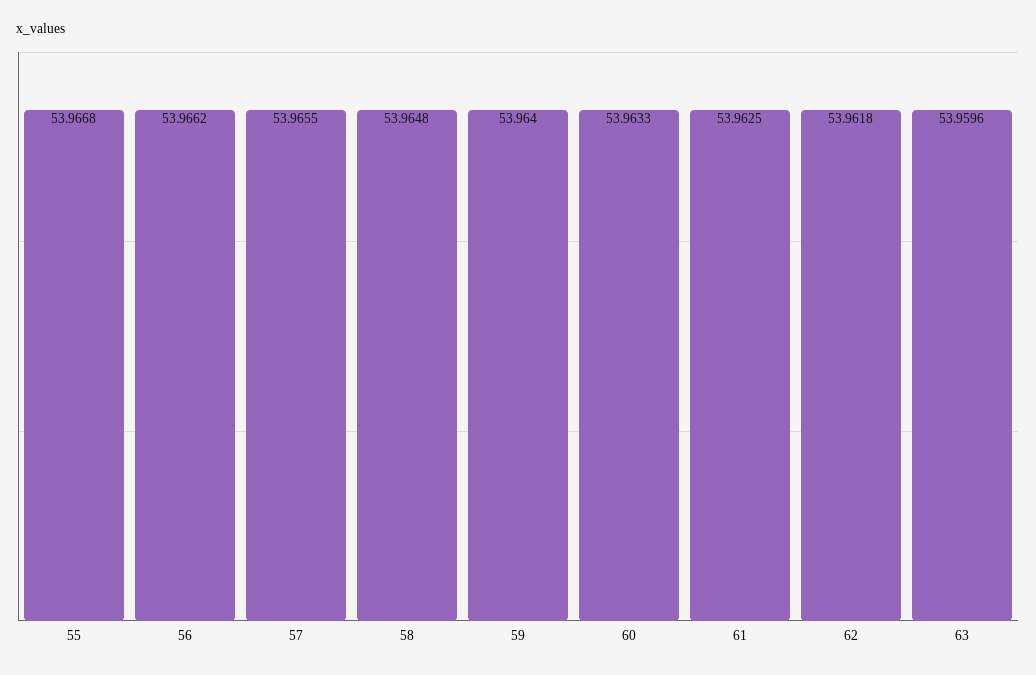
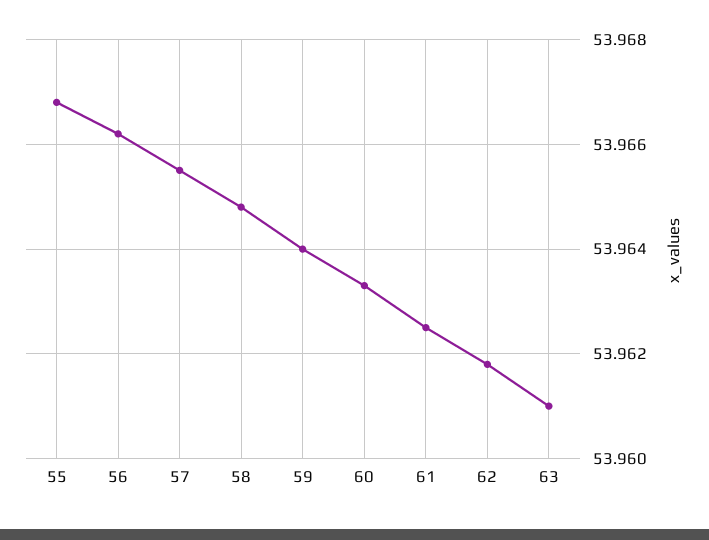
63: 53.9596 -> 53.961

